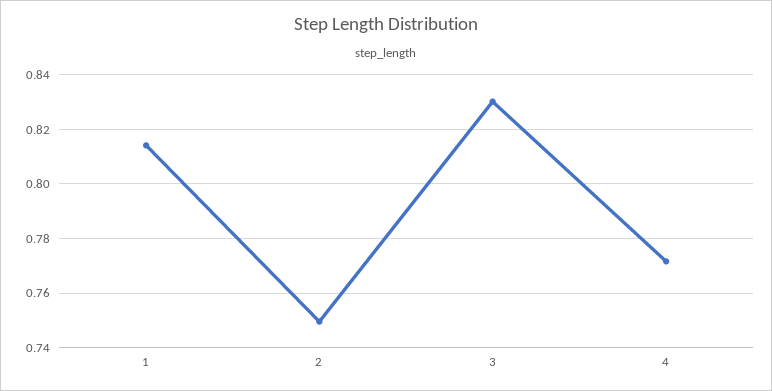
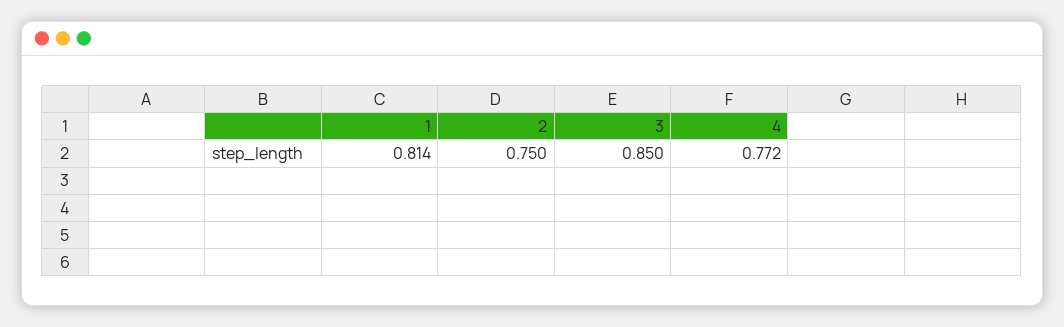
3: 0.83 -> 0.85

